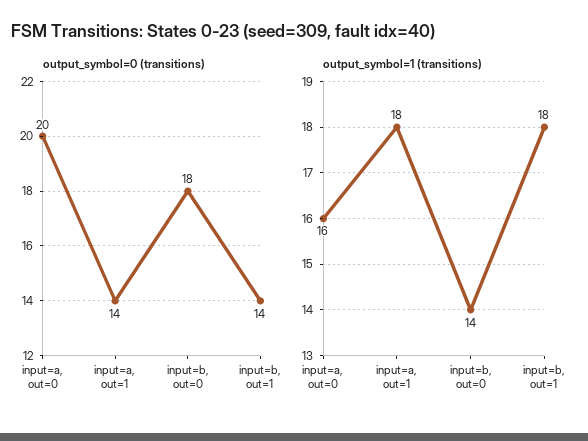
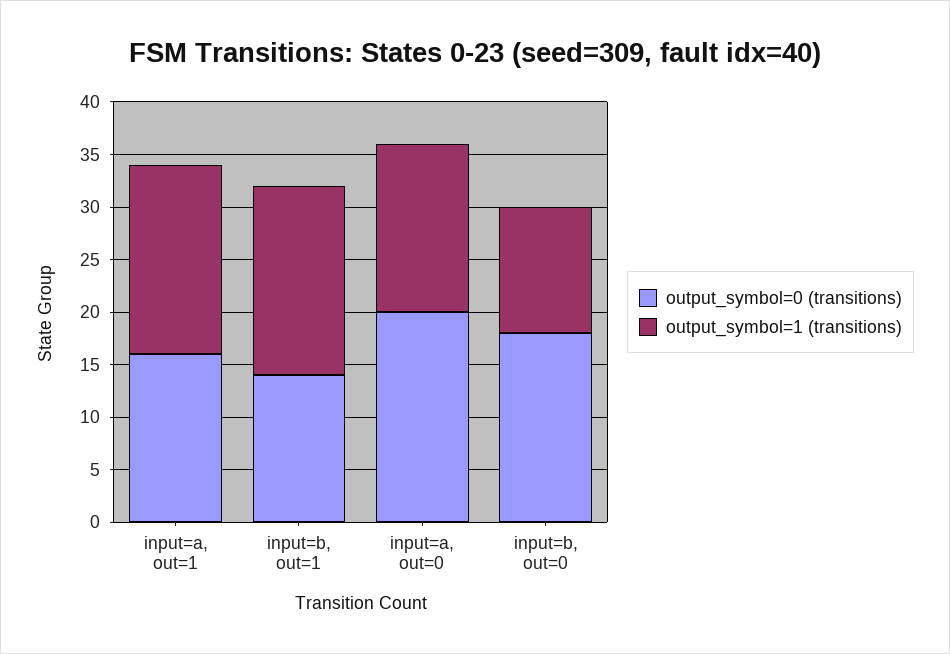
output_symbol=0 (transitions), input=a, out=1: 14 -> 16
output_symbol=1 (transitions), input=b, out=0: 14 -> 12

